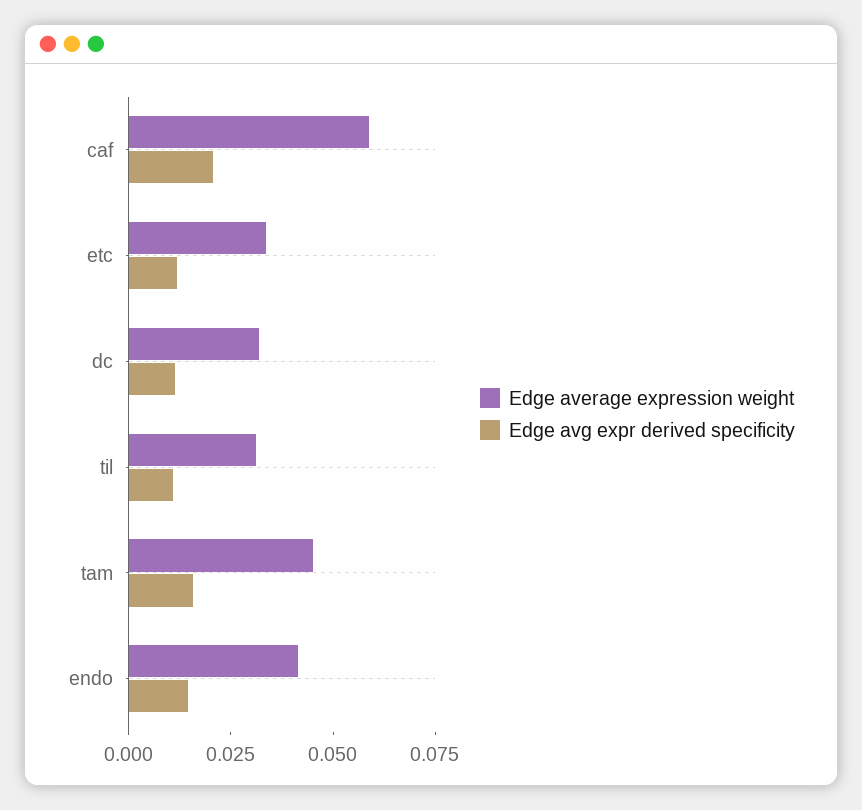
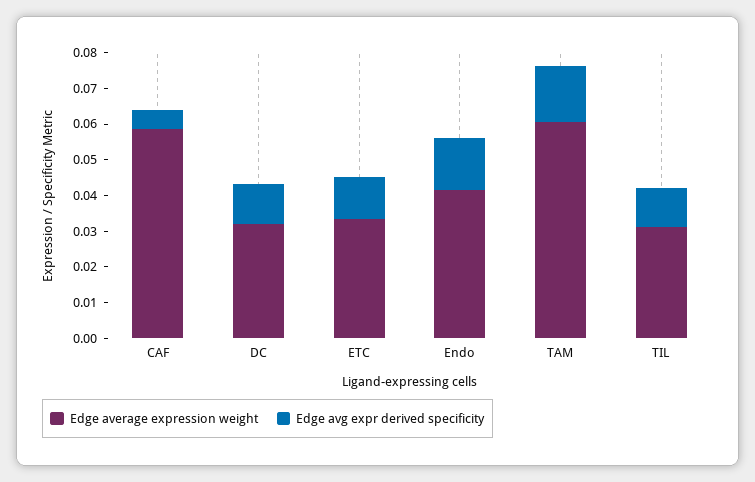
Edge avg expr derived specificity, caf: 0.02 -> 0.005
Edge average expression weight, tam: 0.045 -> 0.06

